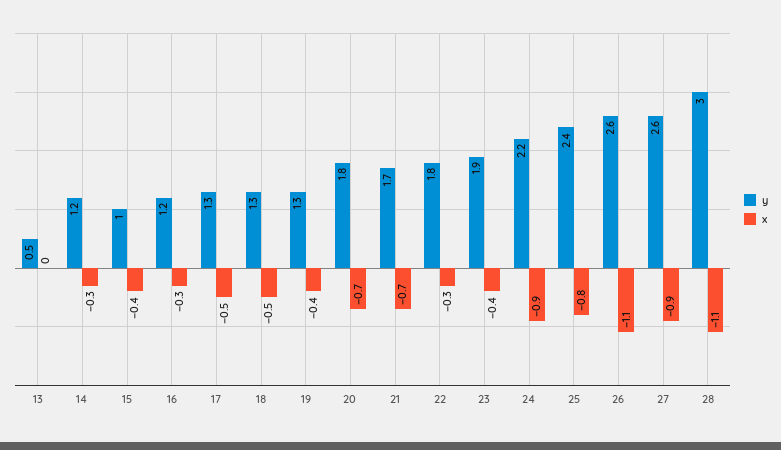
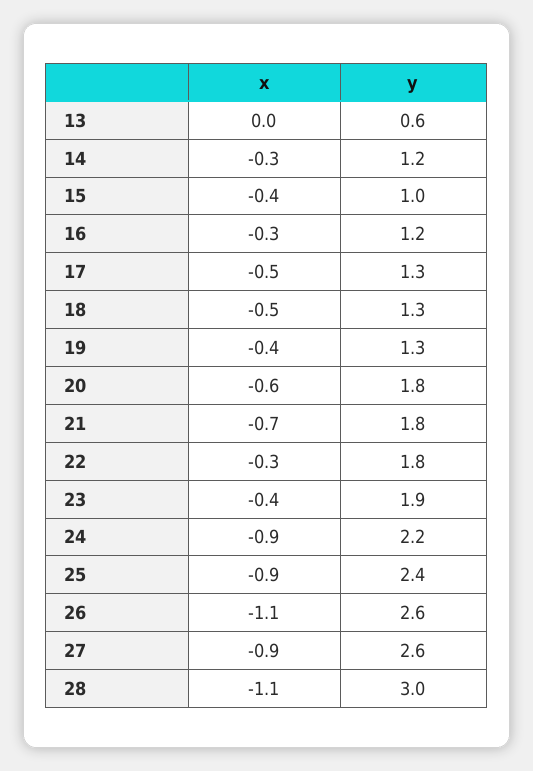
y, 13: 0.5 -> 0.6
x, 20: -0.7 -> -0.6
y, 21: 1.7 -> 1.8
x, 25: -0.8 -> -0.9

